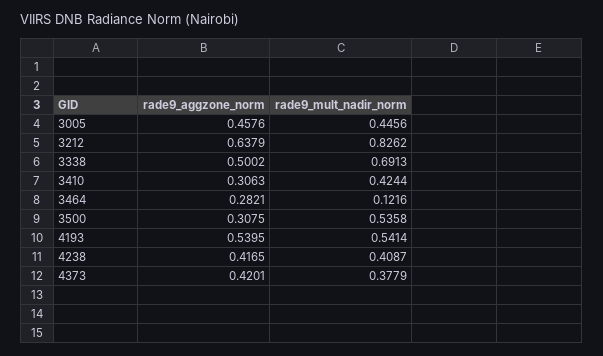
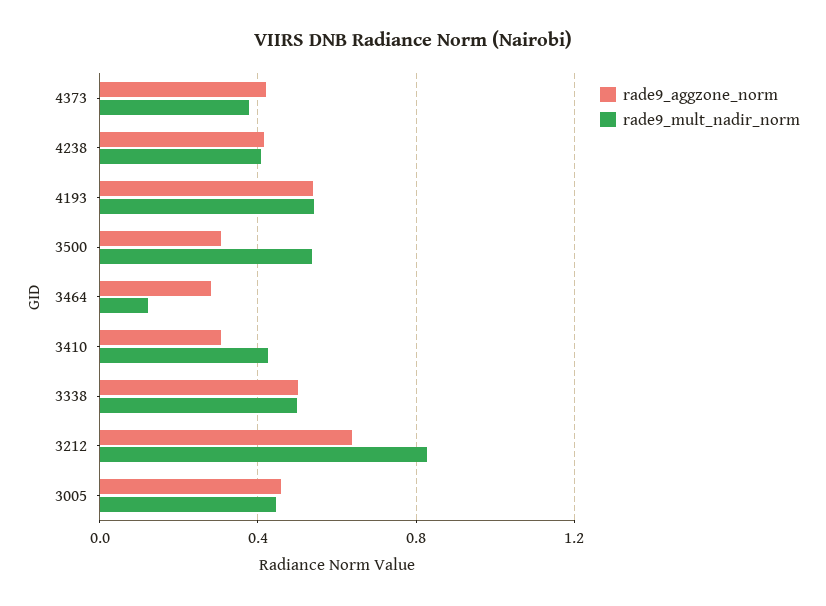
rade9_mult_nadir_norm, 3338: 0.6913 -> 0.5

